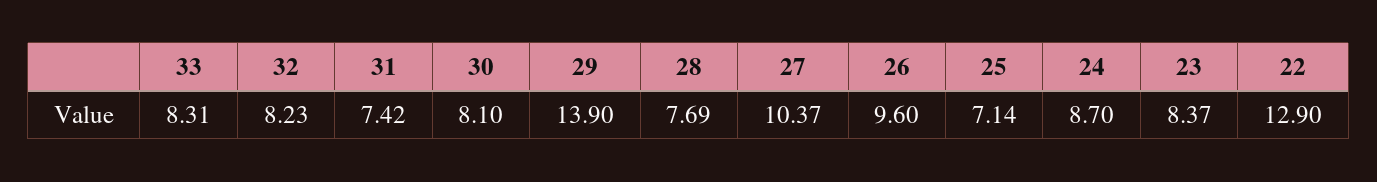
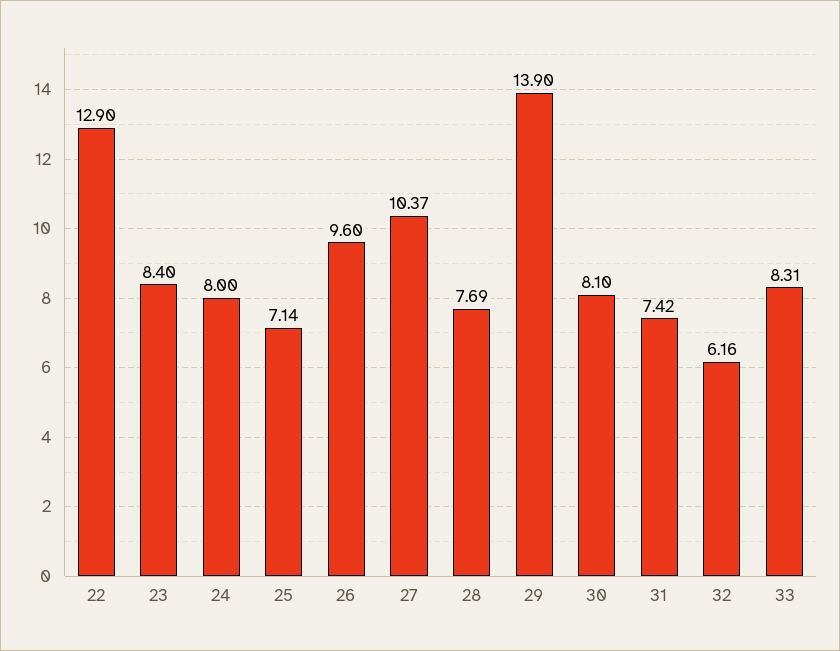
32: 8.23 -> 6.16
24: 8.7 -> 8
23: 8.37 -> 8.4

